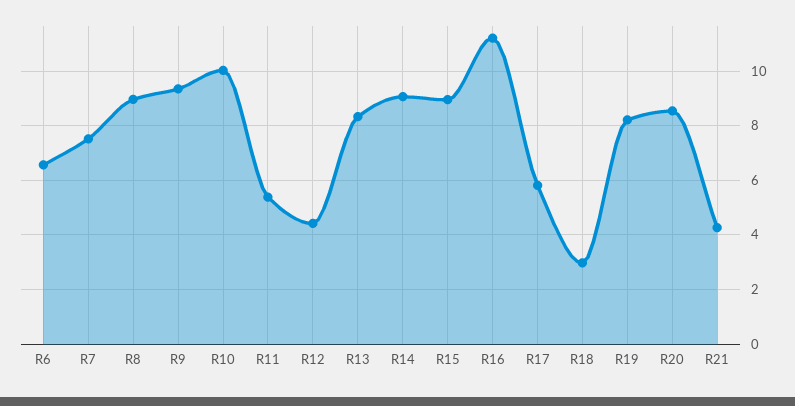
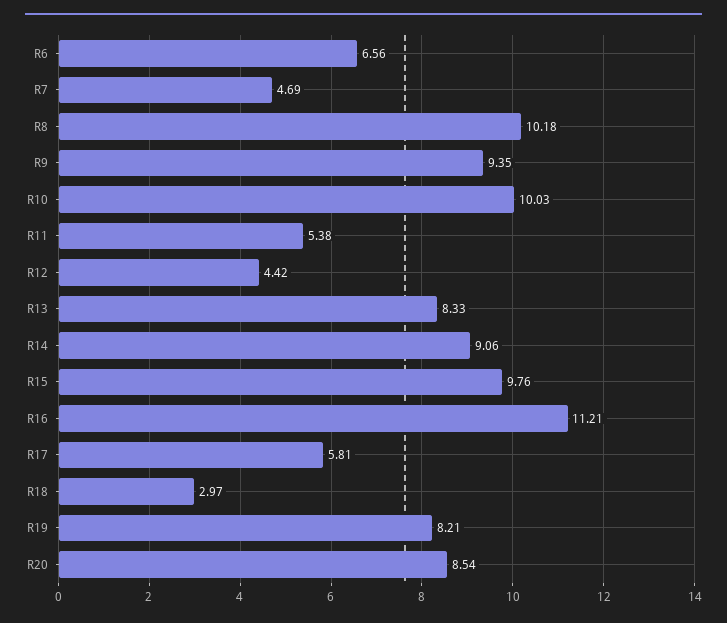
R7: 7.5 -> 4.69
R8: 9 -> 10.18
R15: 9 -> 9.76
R21: 4.25 -> none

